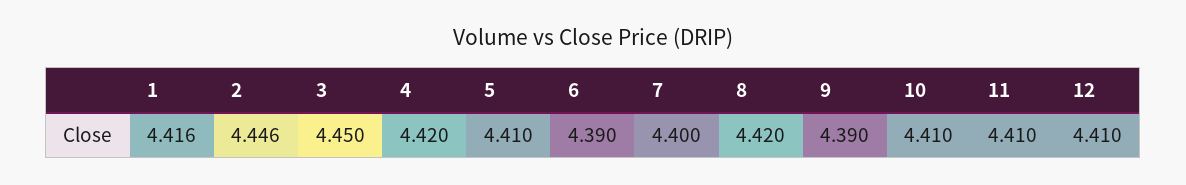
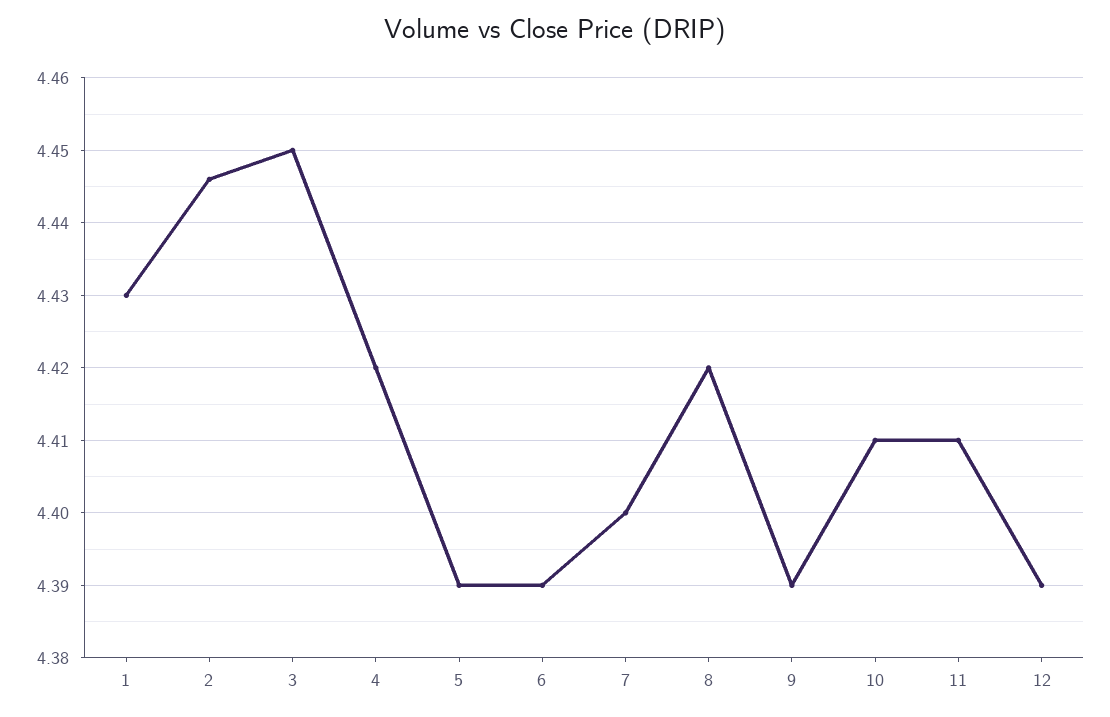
1: 4.416 -> 4.43
5: 4.41 -> 4.39
12: 4.41 -> 4.39

